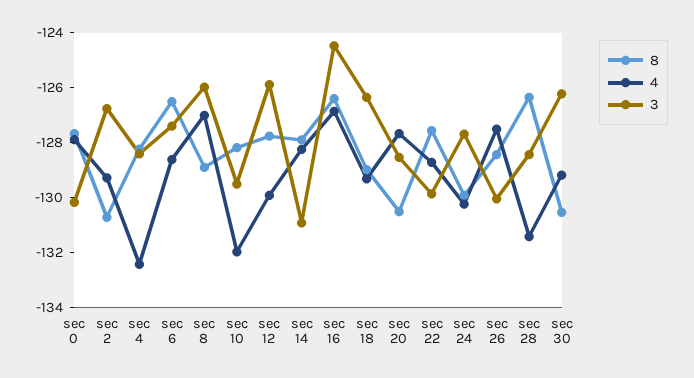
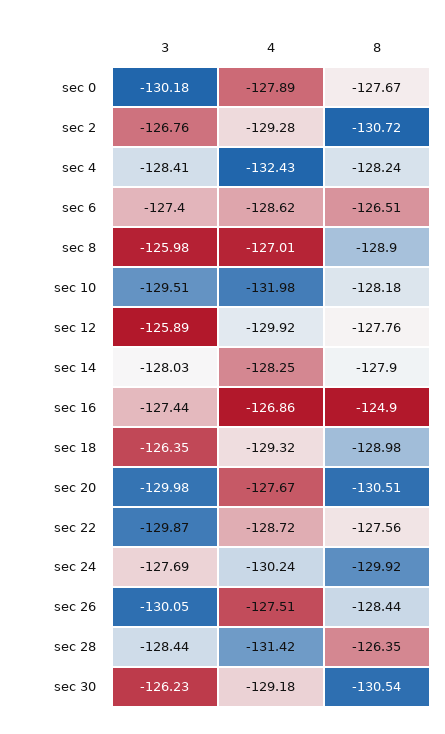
3, sec 14: -131 -> -128.03
8, sec 16: -126.5 -> -124.9
3, sec 16: -124.5 -> -127.44
3, sec 20: -128.5 -> -129.98

